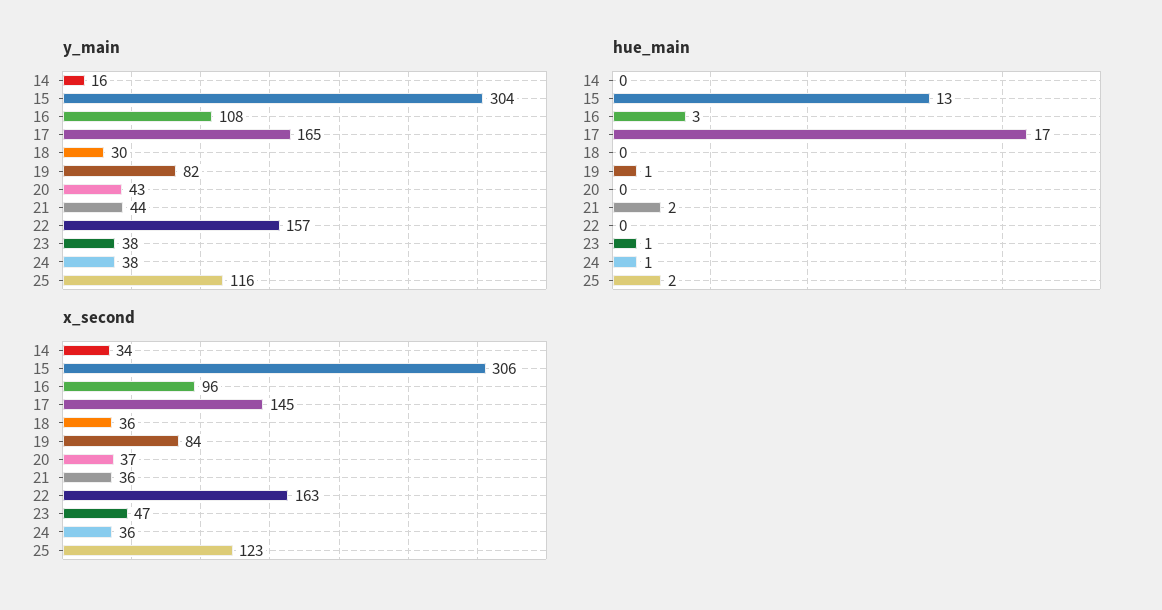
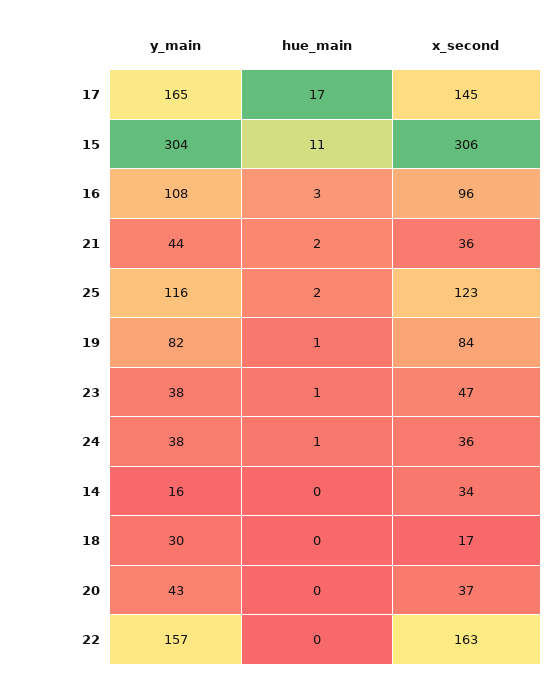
hue_main, 15: 13 -> 11
x_second, 18: 36 -> 17

